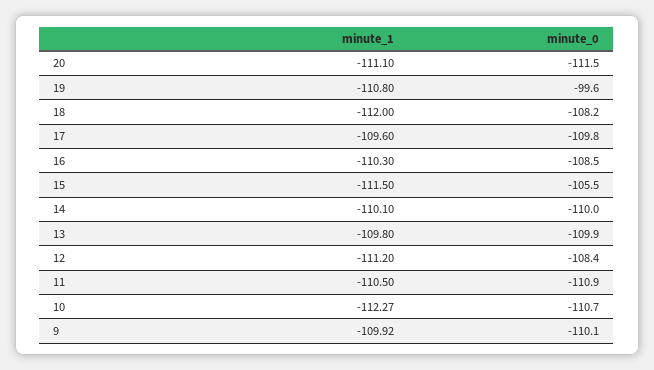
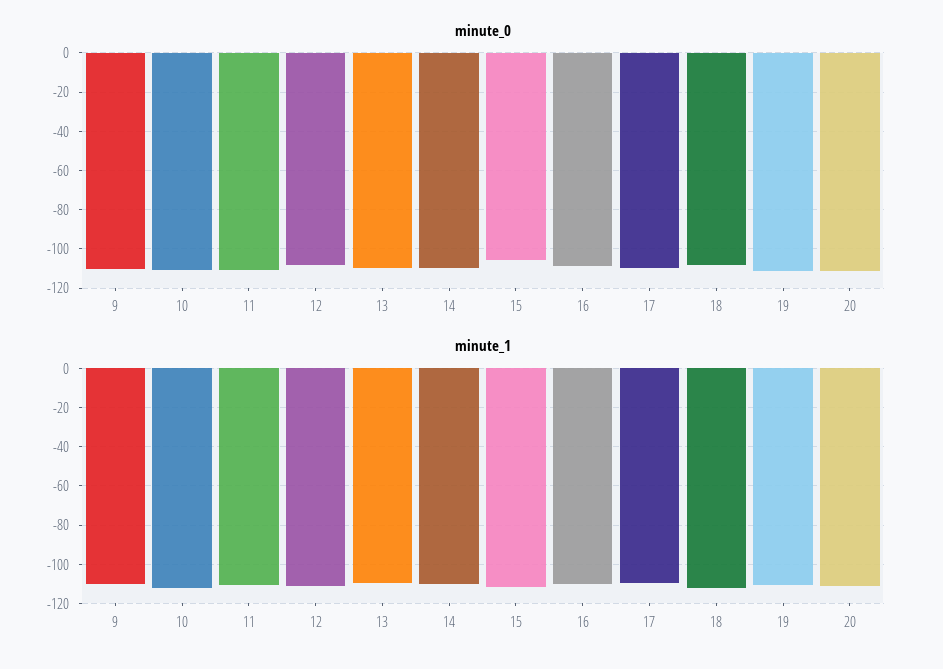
minute_0, 19: -99.6 -> -110

